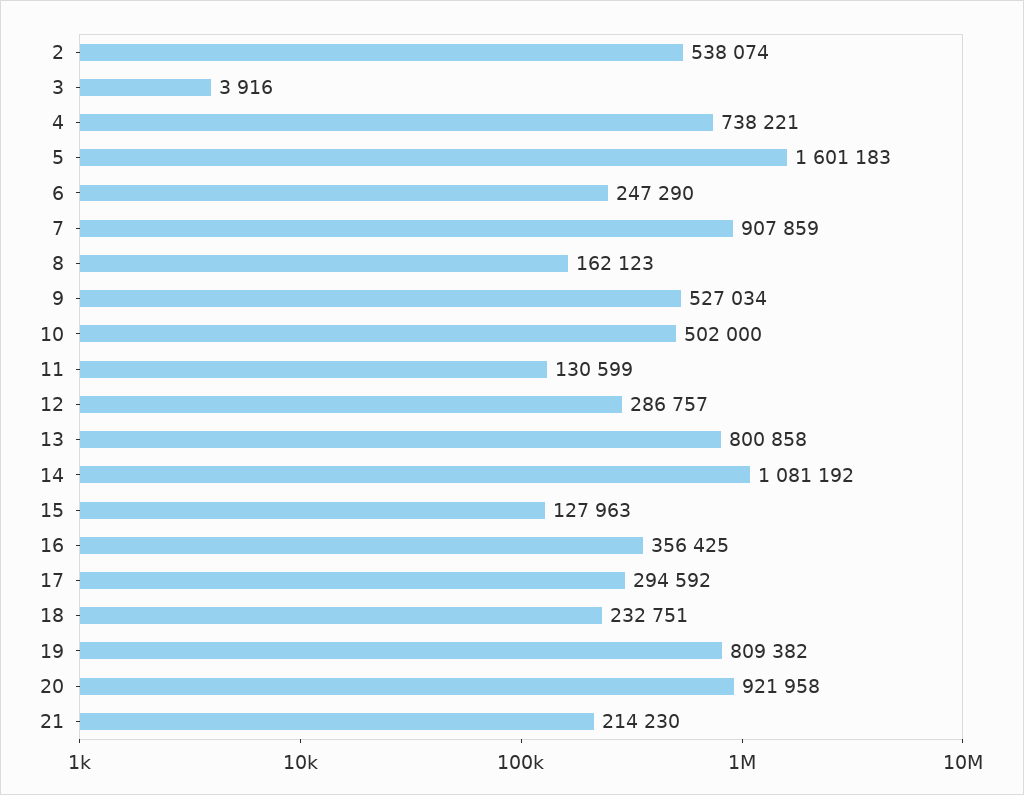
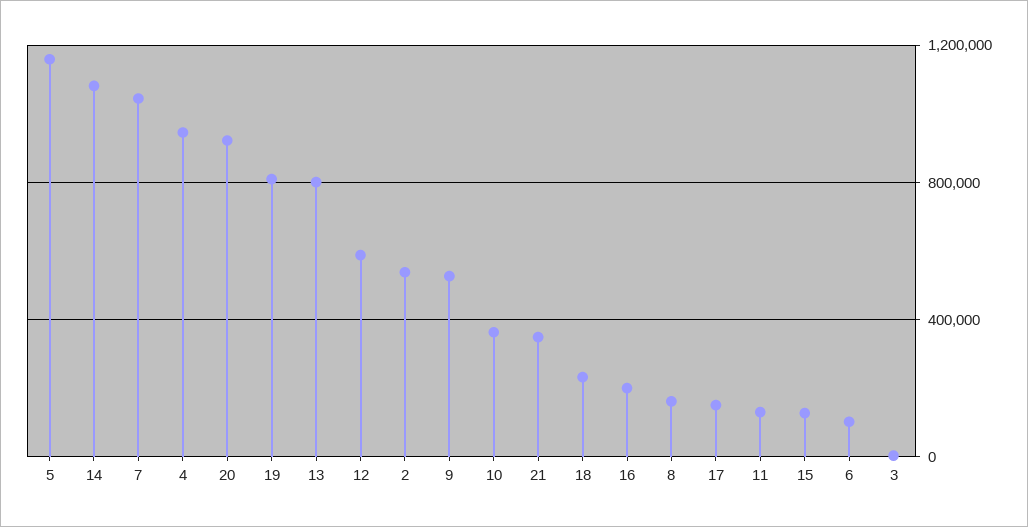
4: 738221 -> 950000
5: 1601183 -> 1150000
6: 247290 -> 100000
7: 907859 -> 1050000
10: 502000 -> 350000
12: 286757 -> 600000
16: 356425 -> 200000
17: 294592 -> 150000
21: 214230 -> 350000

